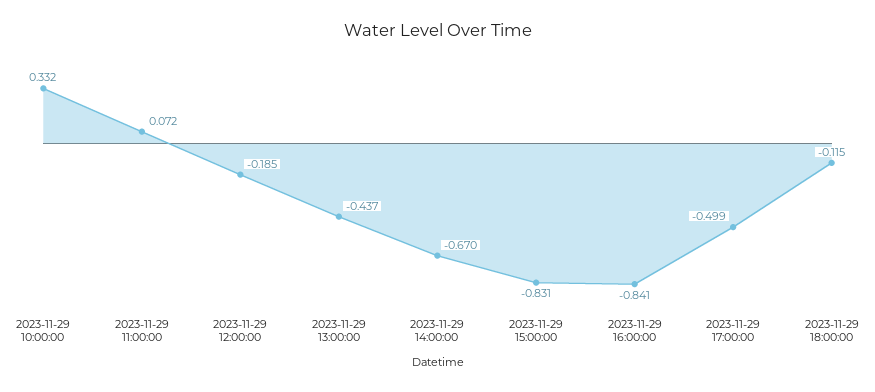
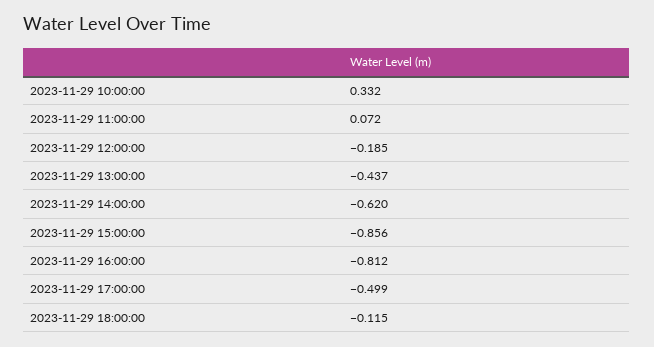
2023-11-29 14:00:00: -0.67 -> -0.62
2023-11-29 15:00:00: -0.831 -> -0.856
2023-11-29 16:00:00: -0.841 -> -0.812

